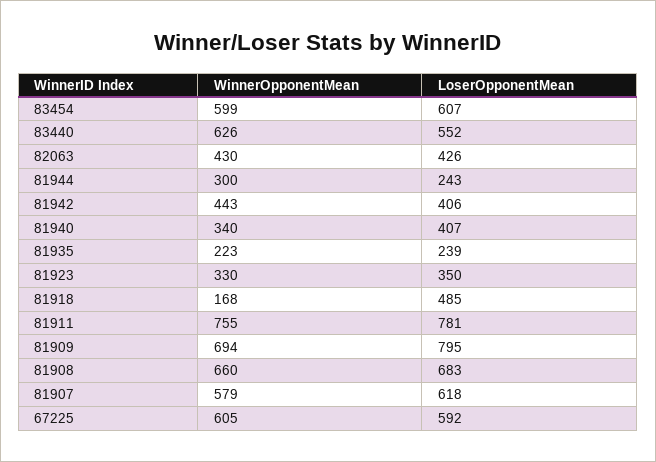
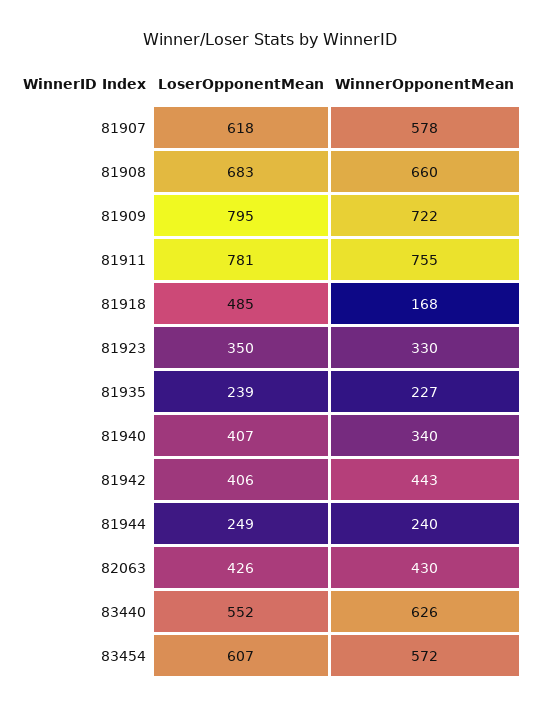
WinnerOpponentMean, 83454: 599 -> 572
WinnerOpponentMean, 81944: 300 -> 240
LoserOpponentMean, 81944: 243 -> 249
WinnerOpponentMean, 81935: 223 -> 227
WinnerOpponentMean, 81909: 694 -> 722
WinnerOpponentMean, 81907: 579 -> 578
WinnerOpponentMean, 67225: 605 -> none
LoserOpponentMean, 67225: 592 -> none

